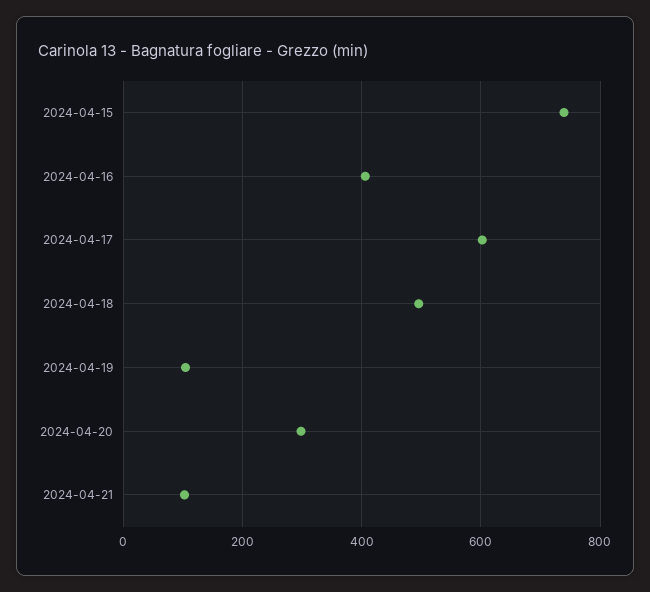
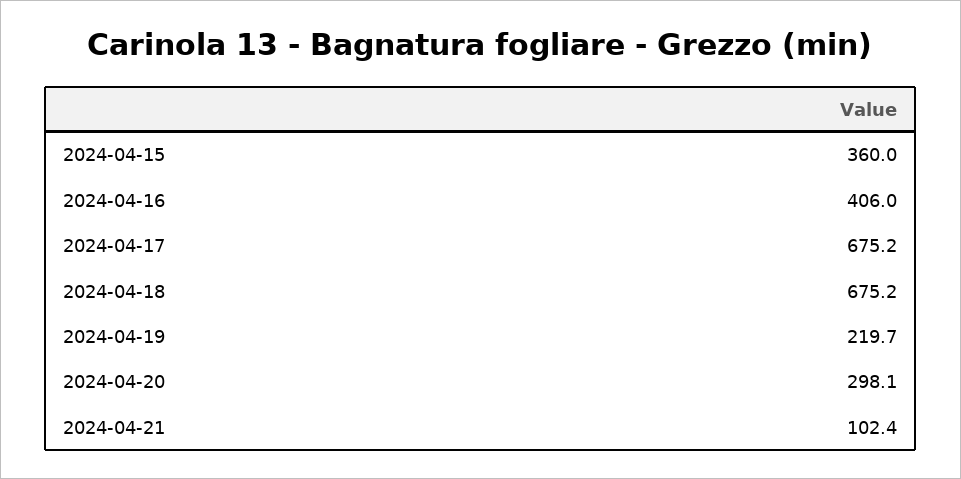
2024-04-15: 740 -> 360
2024-04-17: 600 -> 675.2
2024-04-18: 500 -> 675.2
2024-04-19: 100 -> 219.7

